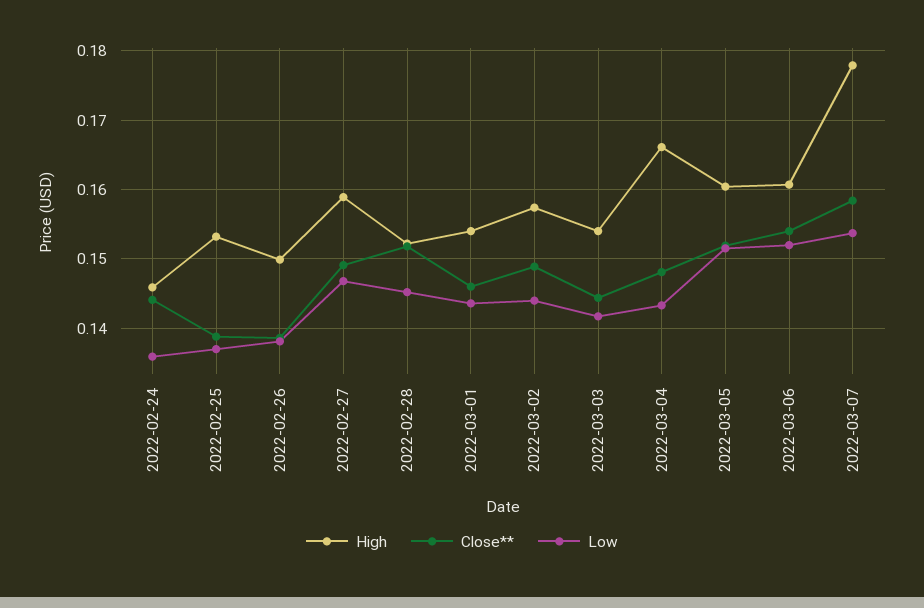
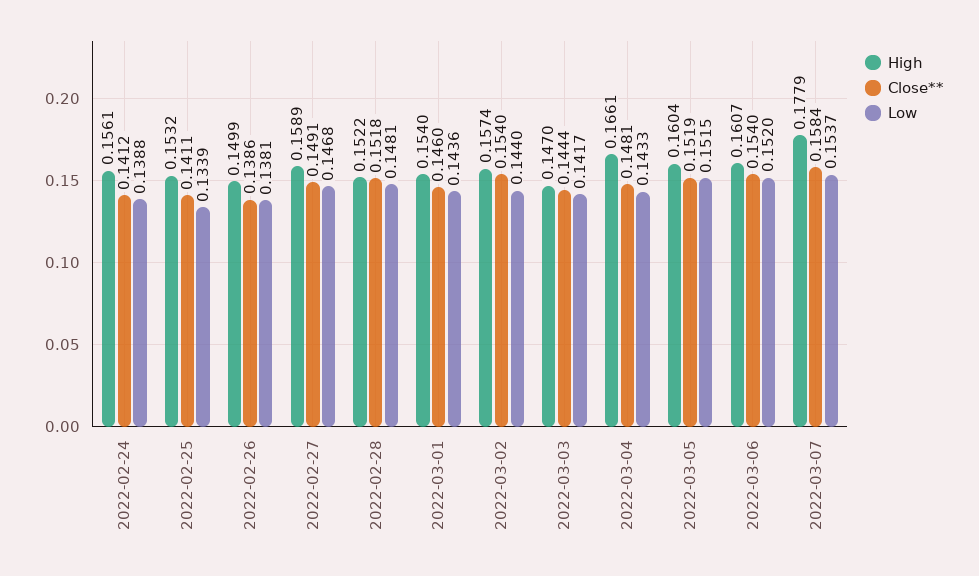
High, 2022-02-24: 0.146 -> 0.1561
Close**, 2022-02-24: 0.144 -> 0.1412
Low, 2022-02-24: 0.136 -> 0.1388
Close**, 2022-02-25: 0.139 -> 0.1411
Low, 2022-02-25: 0.137 -> 0.1339
Low, 2022-02-28: 0.145 -> 0.1481
Close**, 2022-03-02: 0.149 -> 0.154
High, 2022-03-03: 0.154 -> 0.147

